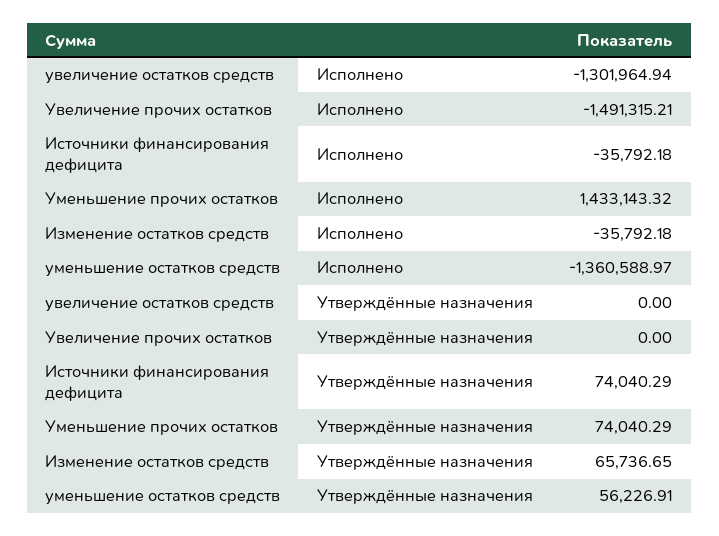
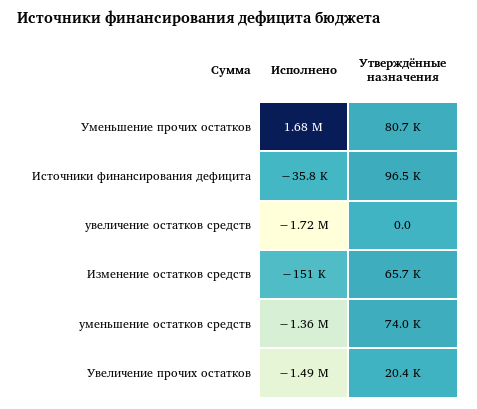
увеличение остатков средств, Исполнено: -1301964.94 -> -1720000
Уменьшение прочих остатков, Исполнено: 1433143.32 -> 1680000
Изменение остатков средств, Исполнено: -35792.18 -> -151000
Увеличение прочих остатков, Утверждённые назначения: 0 -> 20400
Источники финансирования дефицита, Утверждённые назначения: 74040.29 -> 96500
Уменьшение прочих остатков, Утверждённые назначения: 74040.29 -> 80700
уменьшение остатков средств, Утверждённые назначения: 56226.91 -> 74000

